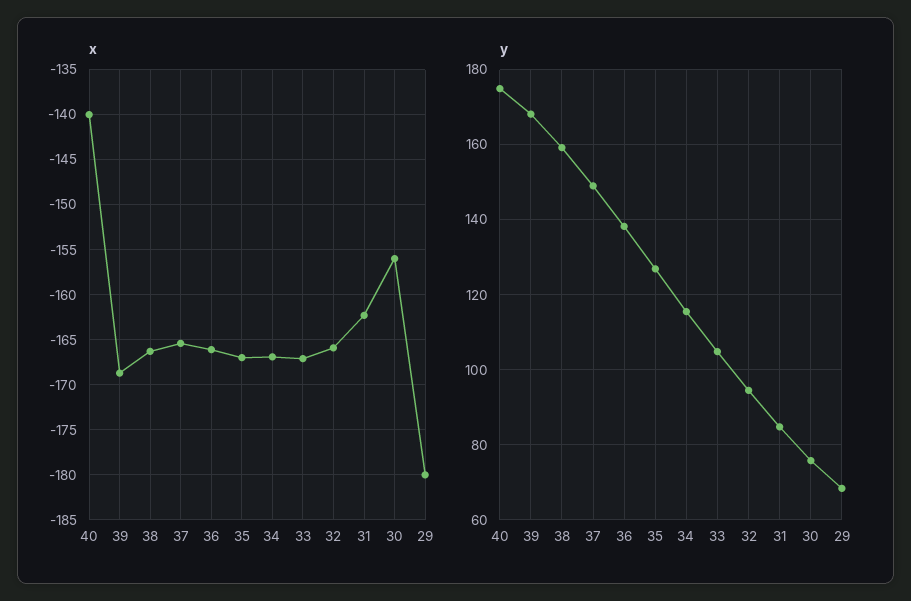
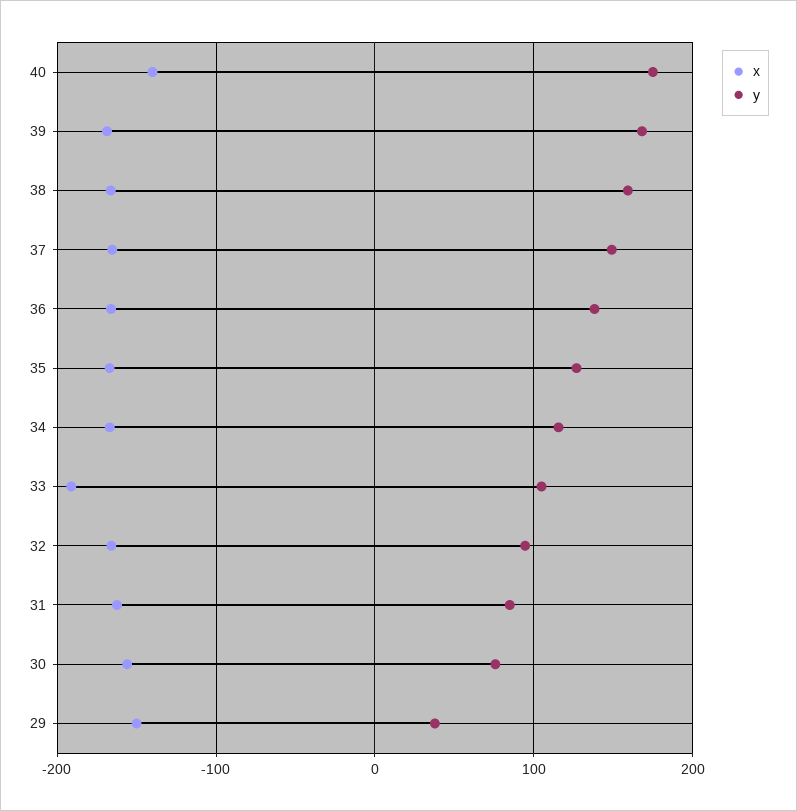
x, 33: -167 -> -190
x, 29: -180 -> -150
y, 29: 68 -> 40

